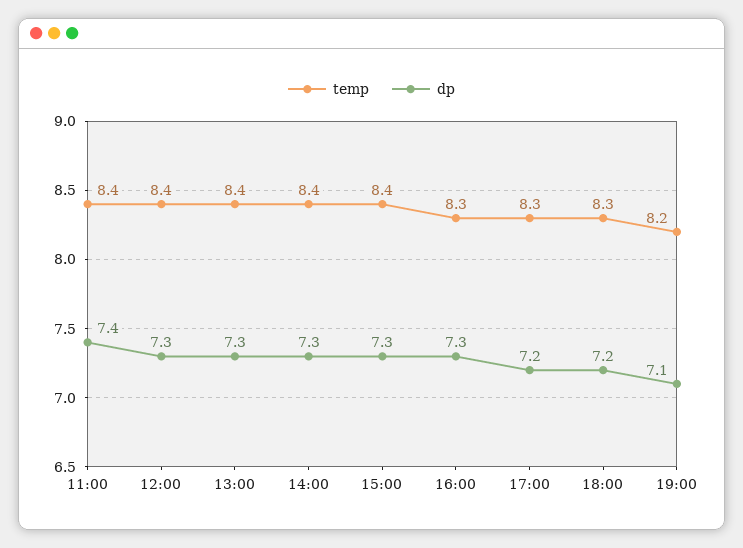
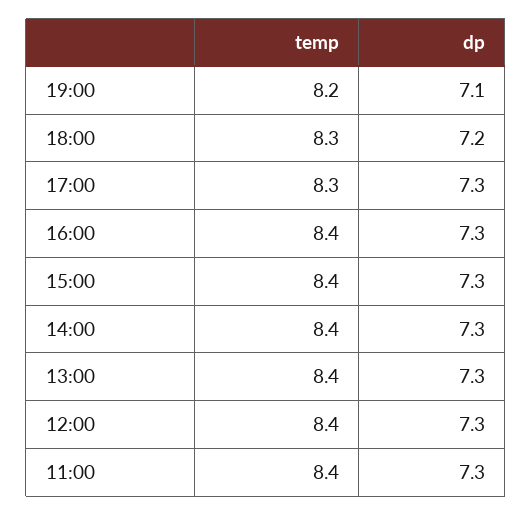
dp, 11:00: 7.4 -> 7.3
temp, 16:00: 8.3 -> 8.4
dp, 17:00: 7.2 -> 7.3

